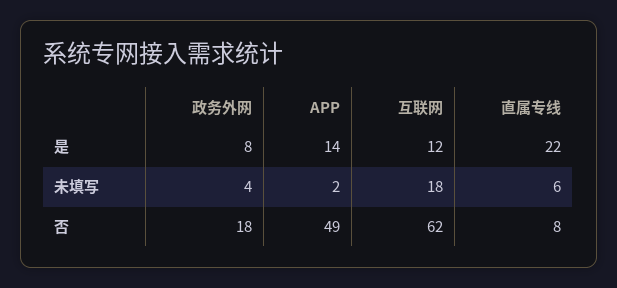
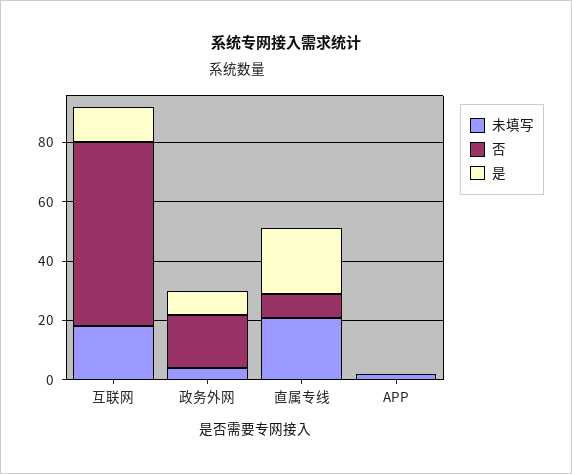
是, APP: 14 -> 0
未填写, 直属专线: 6 -> 20
否, APP: 49 -> 0

